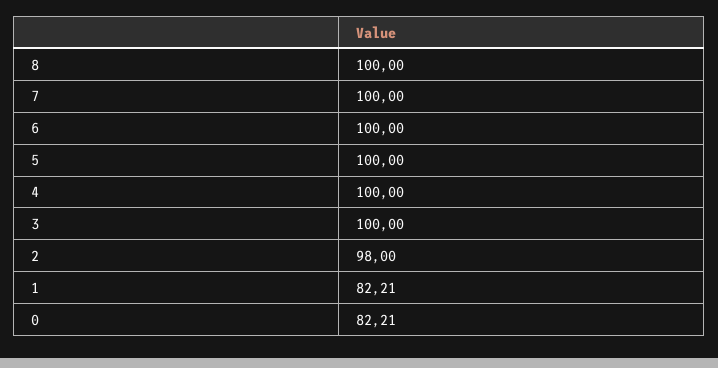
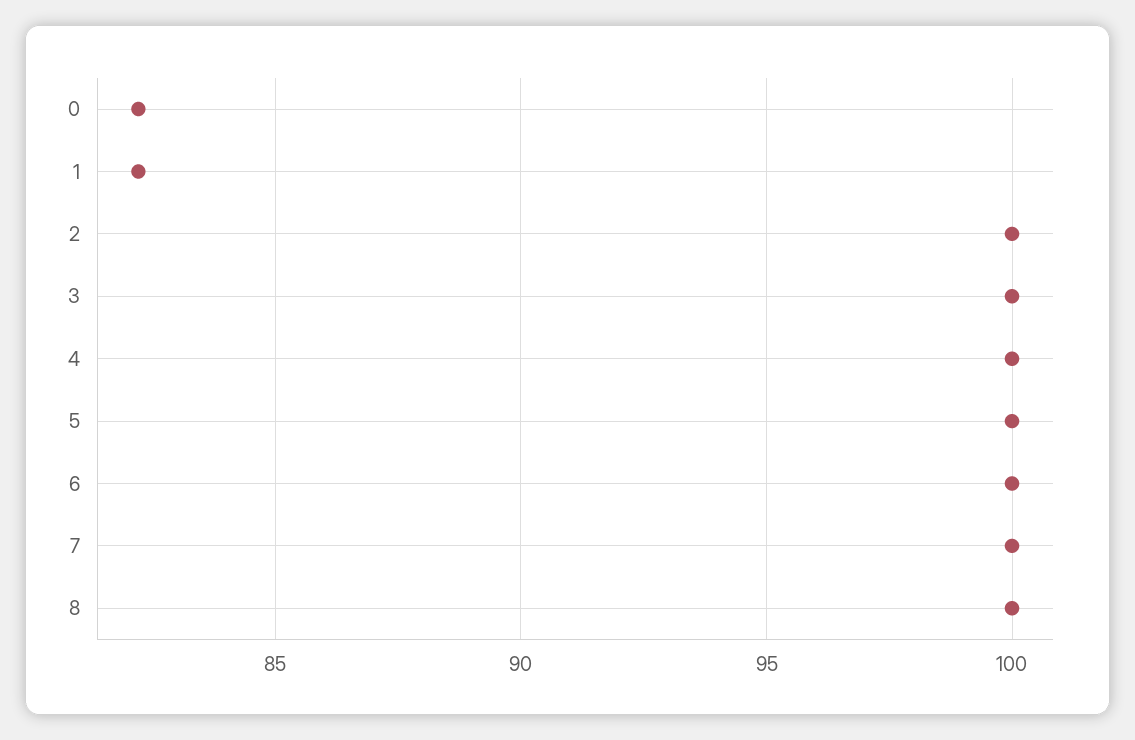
2: 98 -> 100

